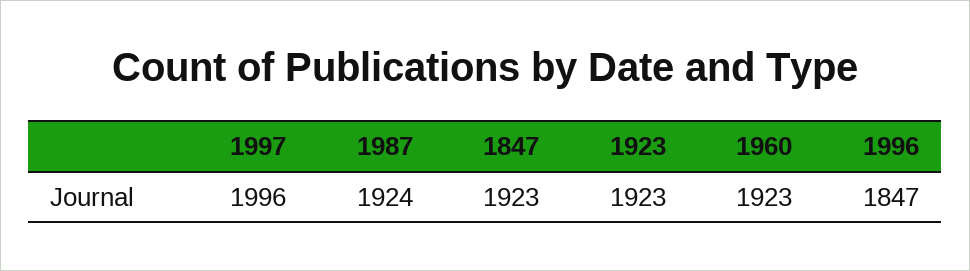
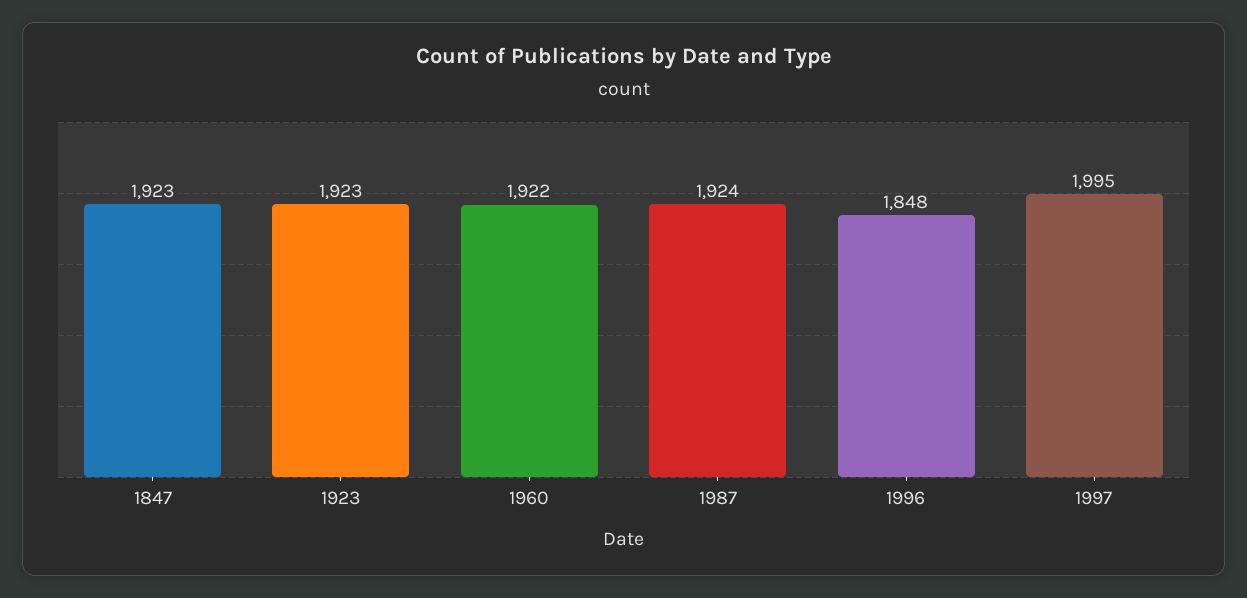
1997: 1996 -> 1995
1960: 1923 -> 1922
1996: 1847 -> 1848

